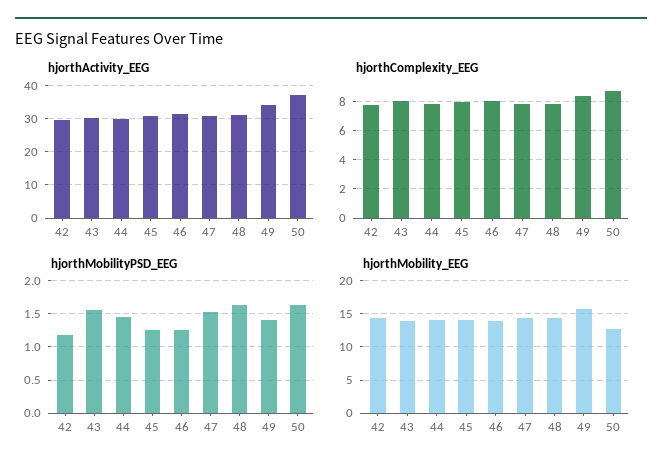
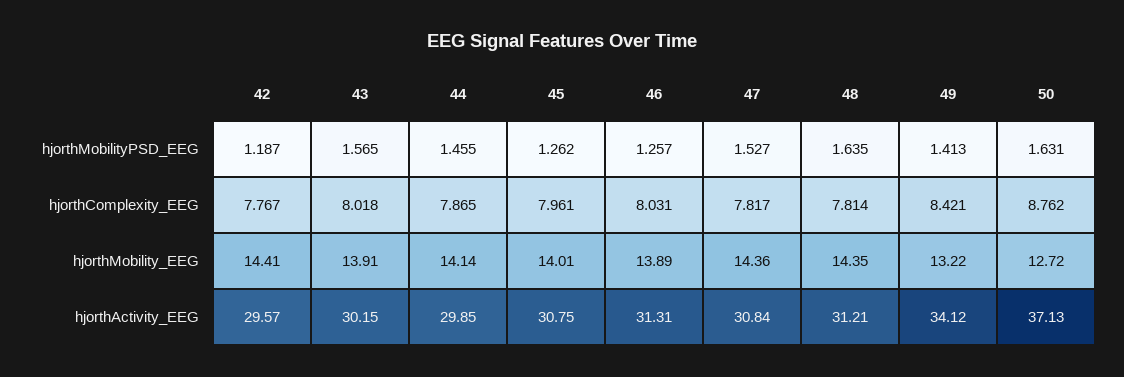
hjorthMobility_EEG, 49: 16 -> 13.22

